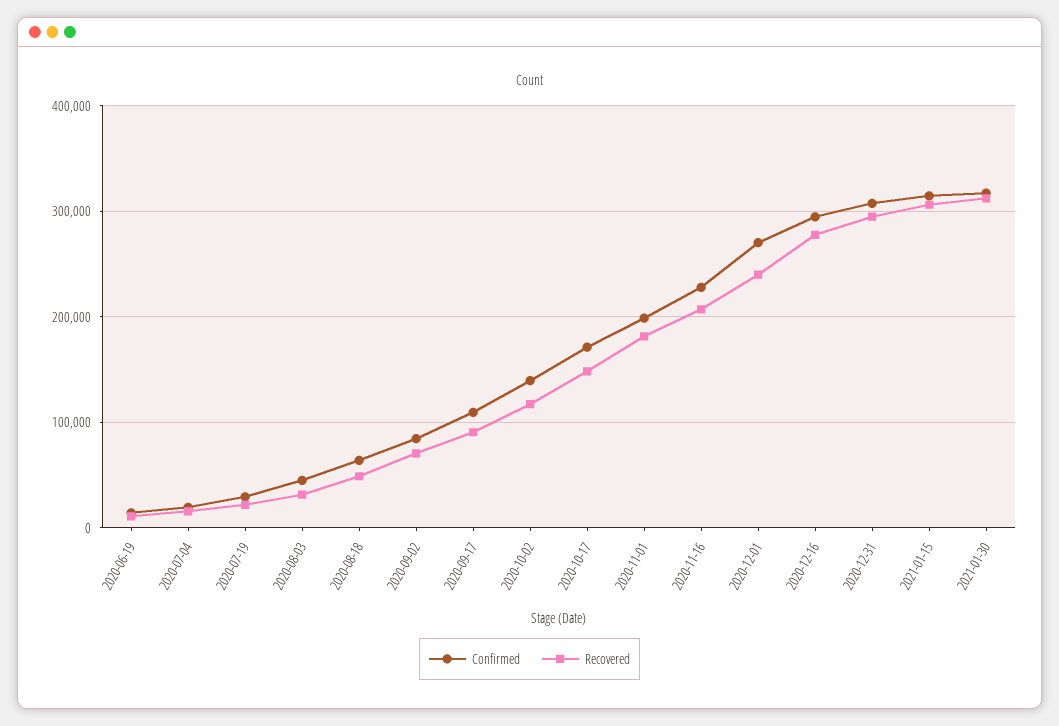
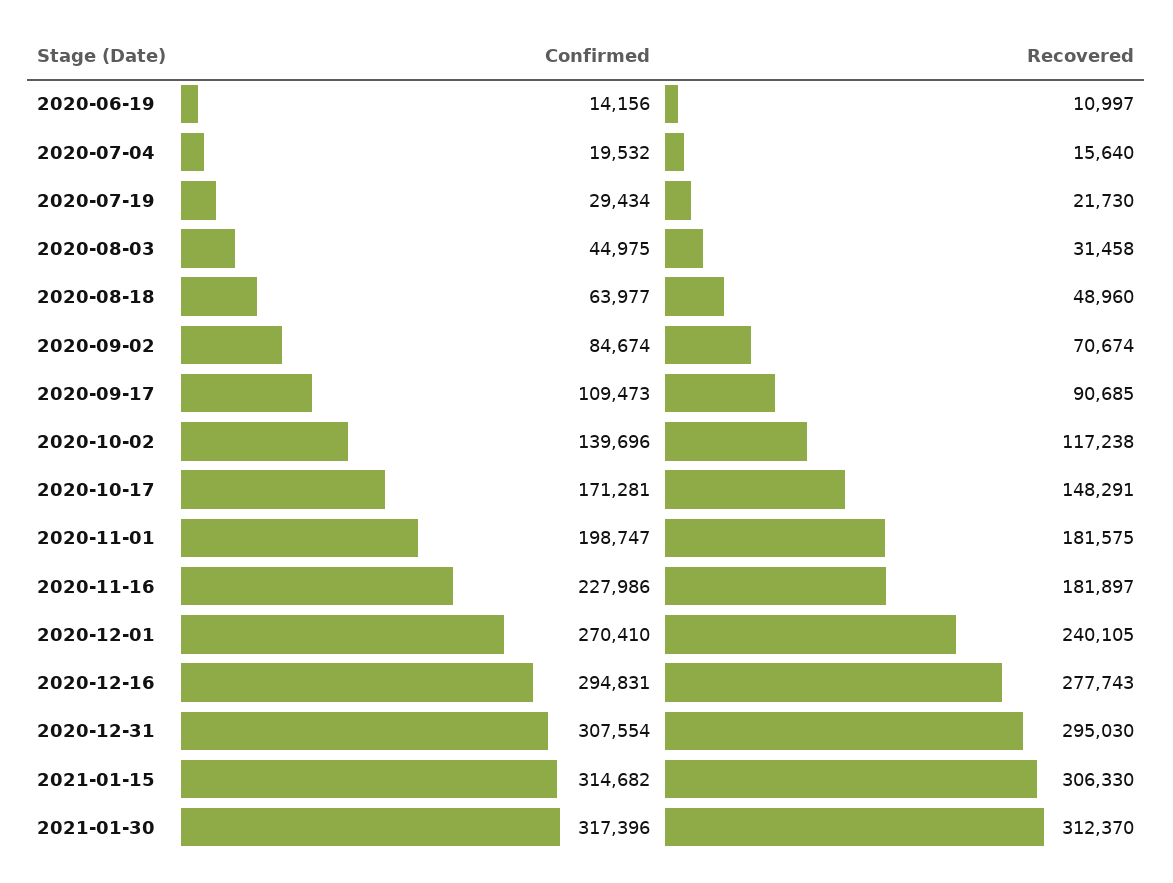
Recovered, 2020-11-16: 210000 -> 181897

